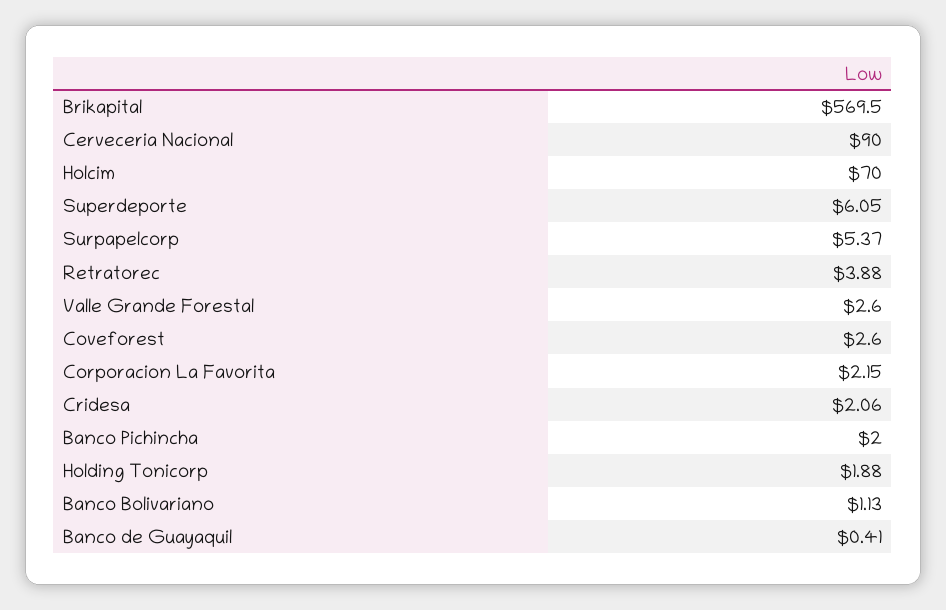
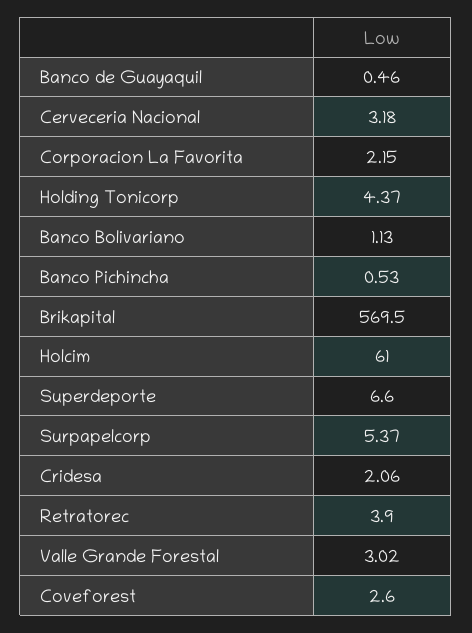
Cerveceria Nacional: 90 -> 3.18
Holcim: 70 -> 61
Superdeporte: 6.05 -> 6.6
Retratorec: 3.88 -> 3.9
Valle Grande Forestal: 2.6 -> 3.02
Banco Pichincha: 2 -> 0.53
Holding Tonicorp: 1.88 -> 4.37
Banco de Guayaquil: 0.41 -> 0.46

